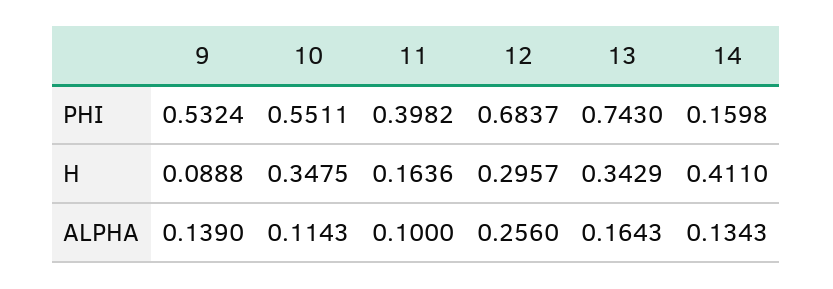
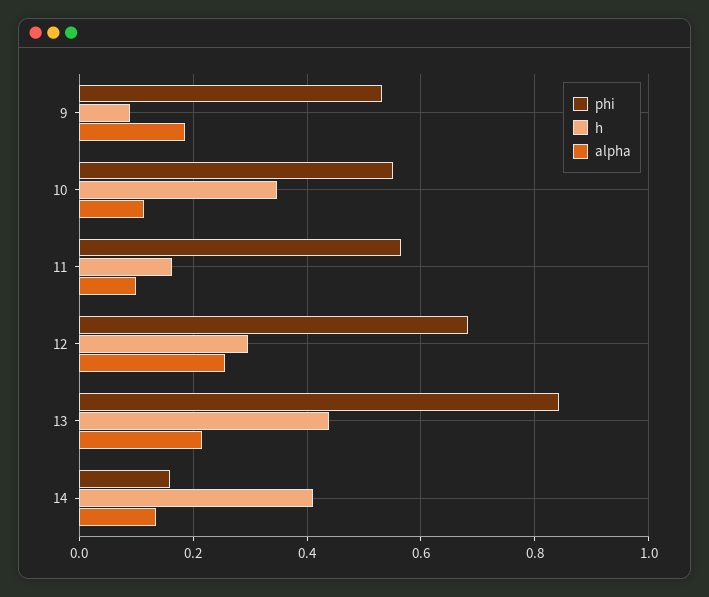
PHI, 11: 0.3982 -> 0.56
PHI, 13: 0.743 -> 0.84
H, 13: 0.3429 -> 0.44
ALPHA, 9: 0.139 -> 0.18
ALPHA, 13: 0.1643 -> 0.22

